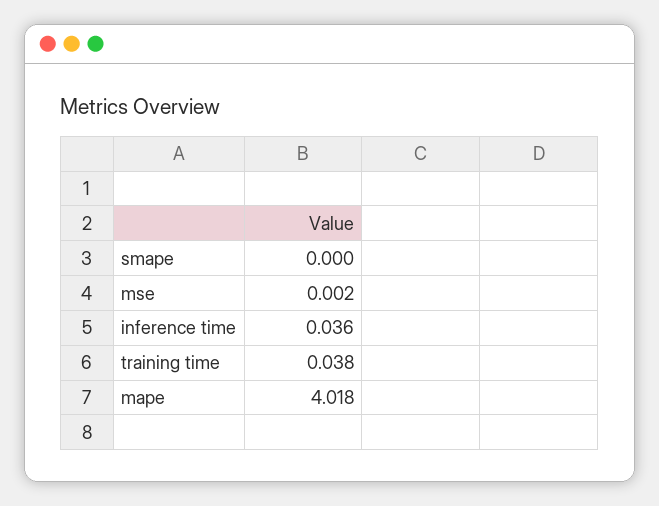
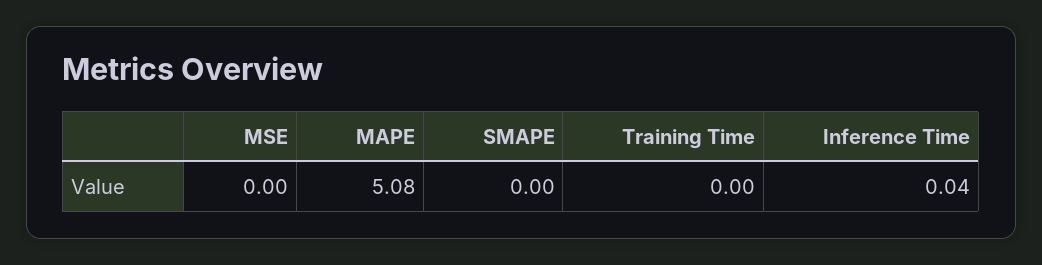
training time: 0.038 -> 0
mape: 4.018 -> 5.08

